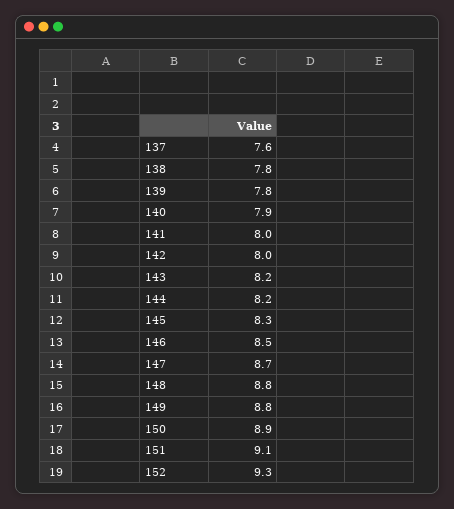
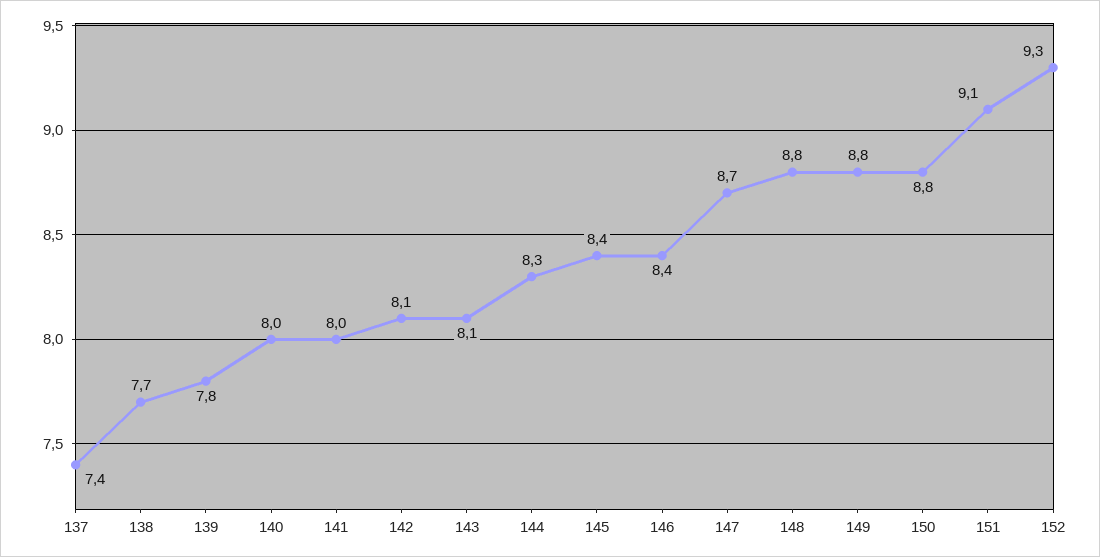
137: 7.6 -> 7.4
138: 7.8 -> 7.7
140: 7.9 -> 8
142: 8 -> 8.1
143: 8.2 -> 8.1
144: 8.2 -> 8.3
145: 8.3 -> 8.4
146: 8.5 -> 8.4
150: 8.9 -> 8.8

